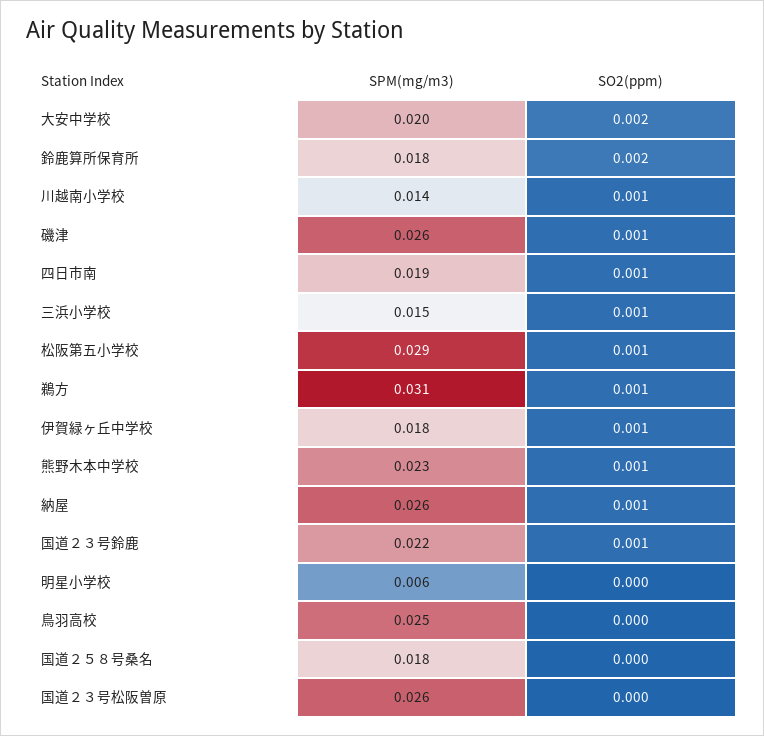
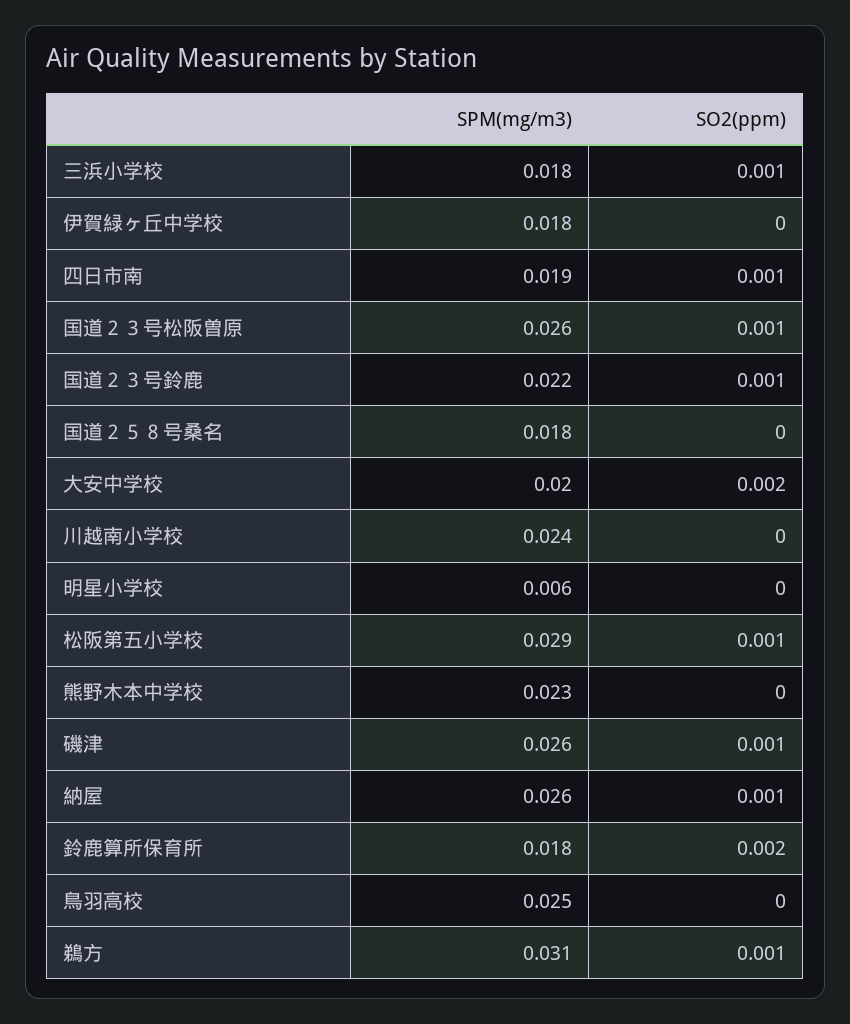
SPM(mg/m3), 川越南小学校: 0.014 -> 0.024
SO2(ppm), 川越南小学校: 0.001 -> 0
SPM(mg/m3), 三浜小学校: 0.015 -> 0.018
SO2(ppm), 伊賀緑ヶ丘中学校: 0.001 -> 0
SO2(ppm), 熊野木本中学校: 0.001 -> 0
SO2(ppm), 国道２３号松阪曽原: 0 -> 0.001

